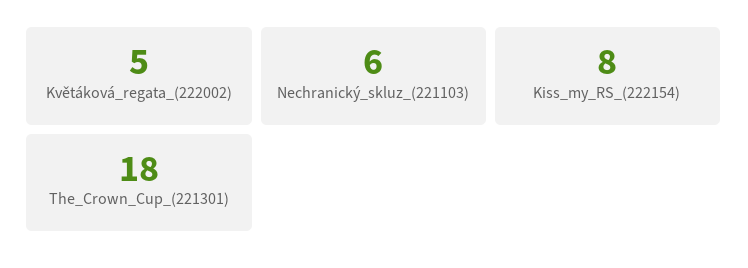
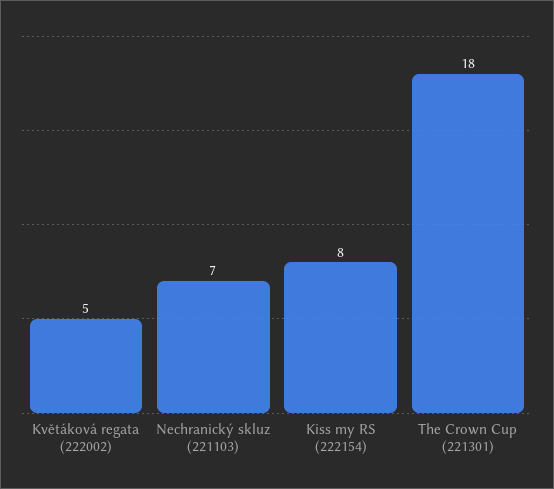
Nechranický_skluz_(221103): 6 -> 7

